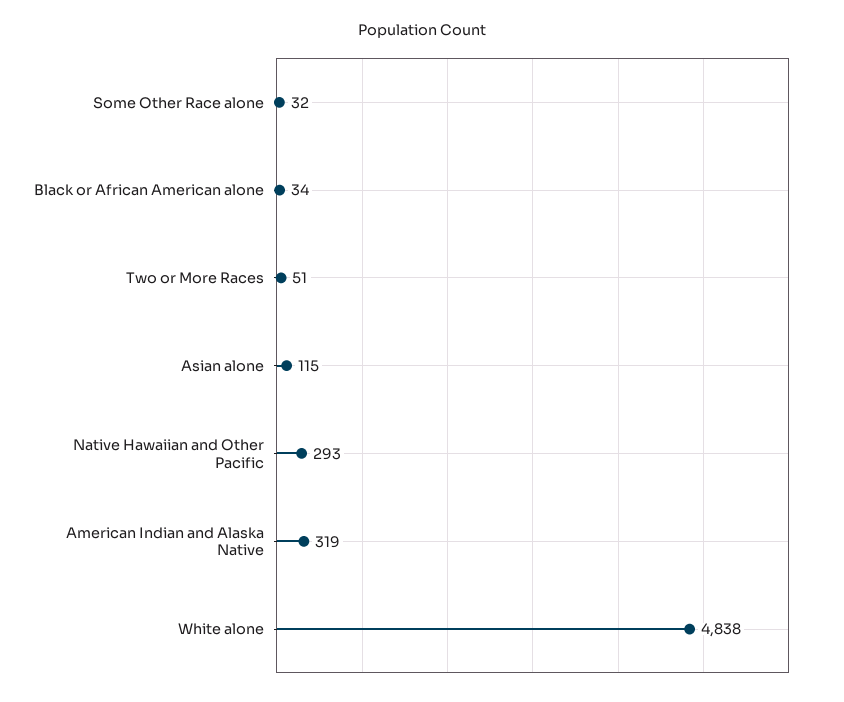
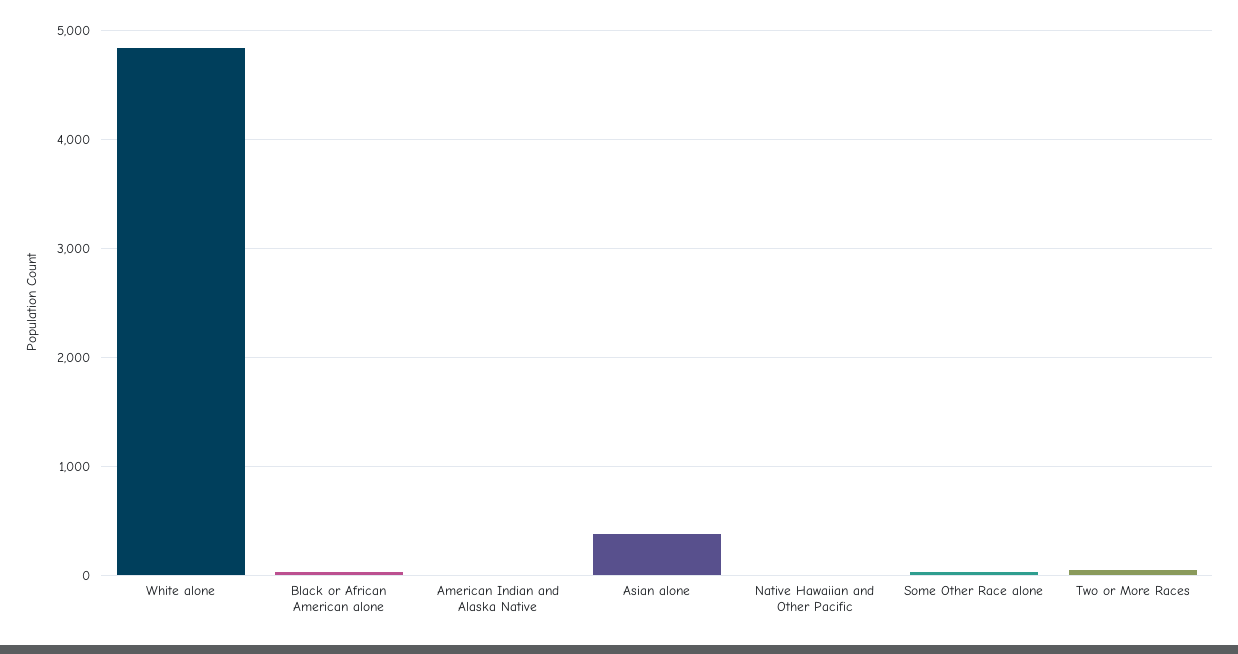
Asian alone: 115 -> 400
Native Hawaiian and Other Pacific: 293 -> 0
American Indian and Alaska Native: 319 -> 0

